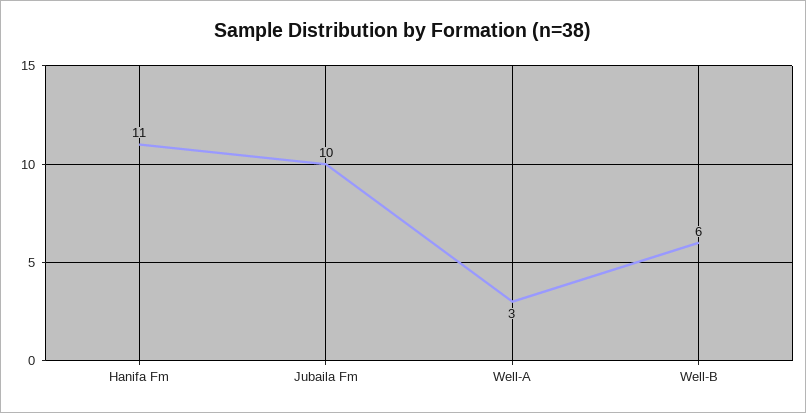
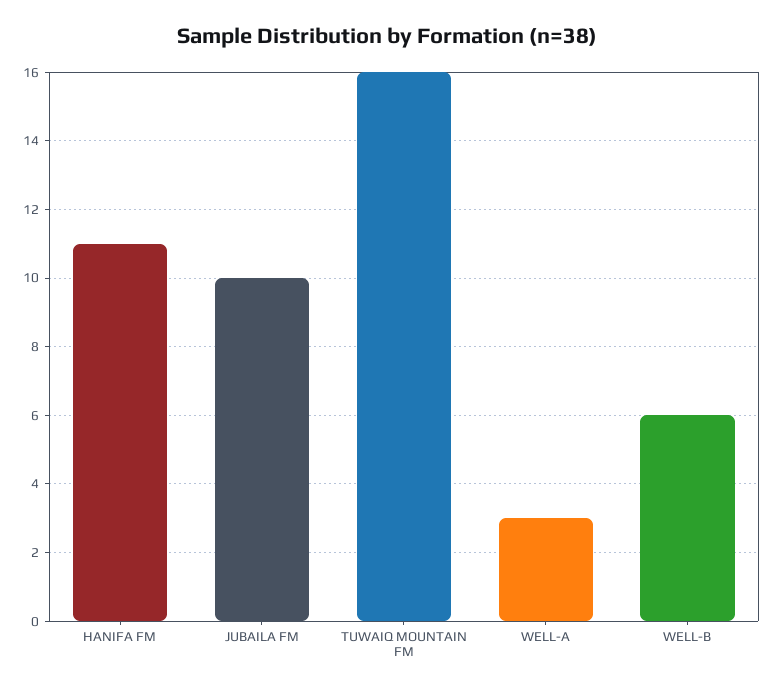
TUWAIQ MOUNTAIN FM: none -> 16

